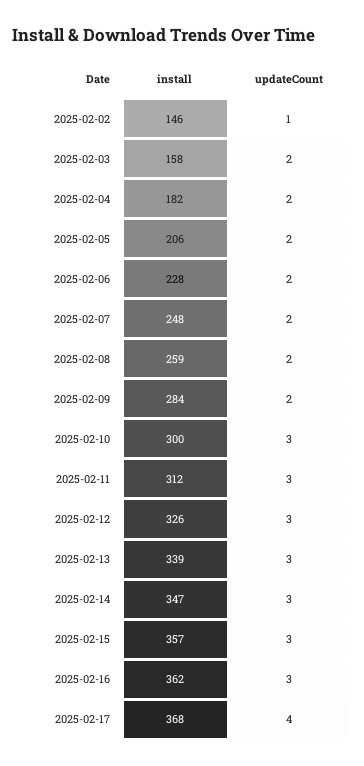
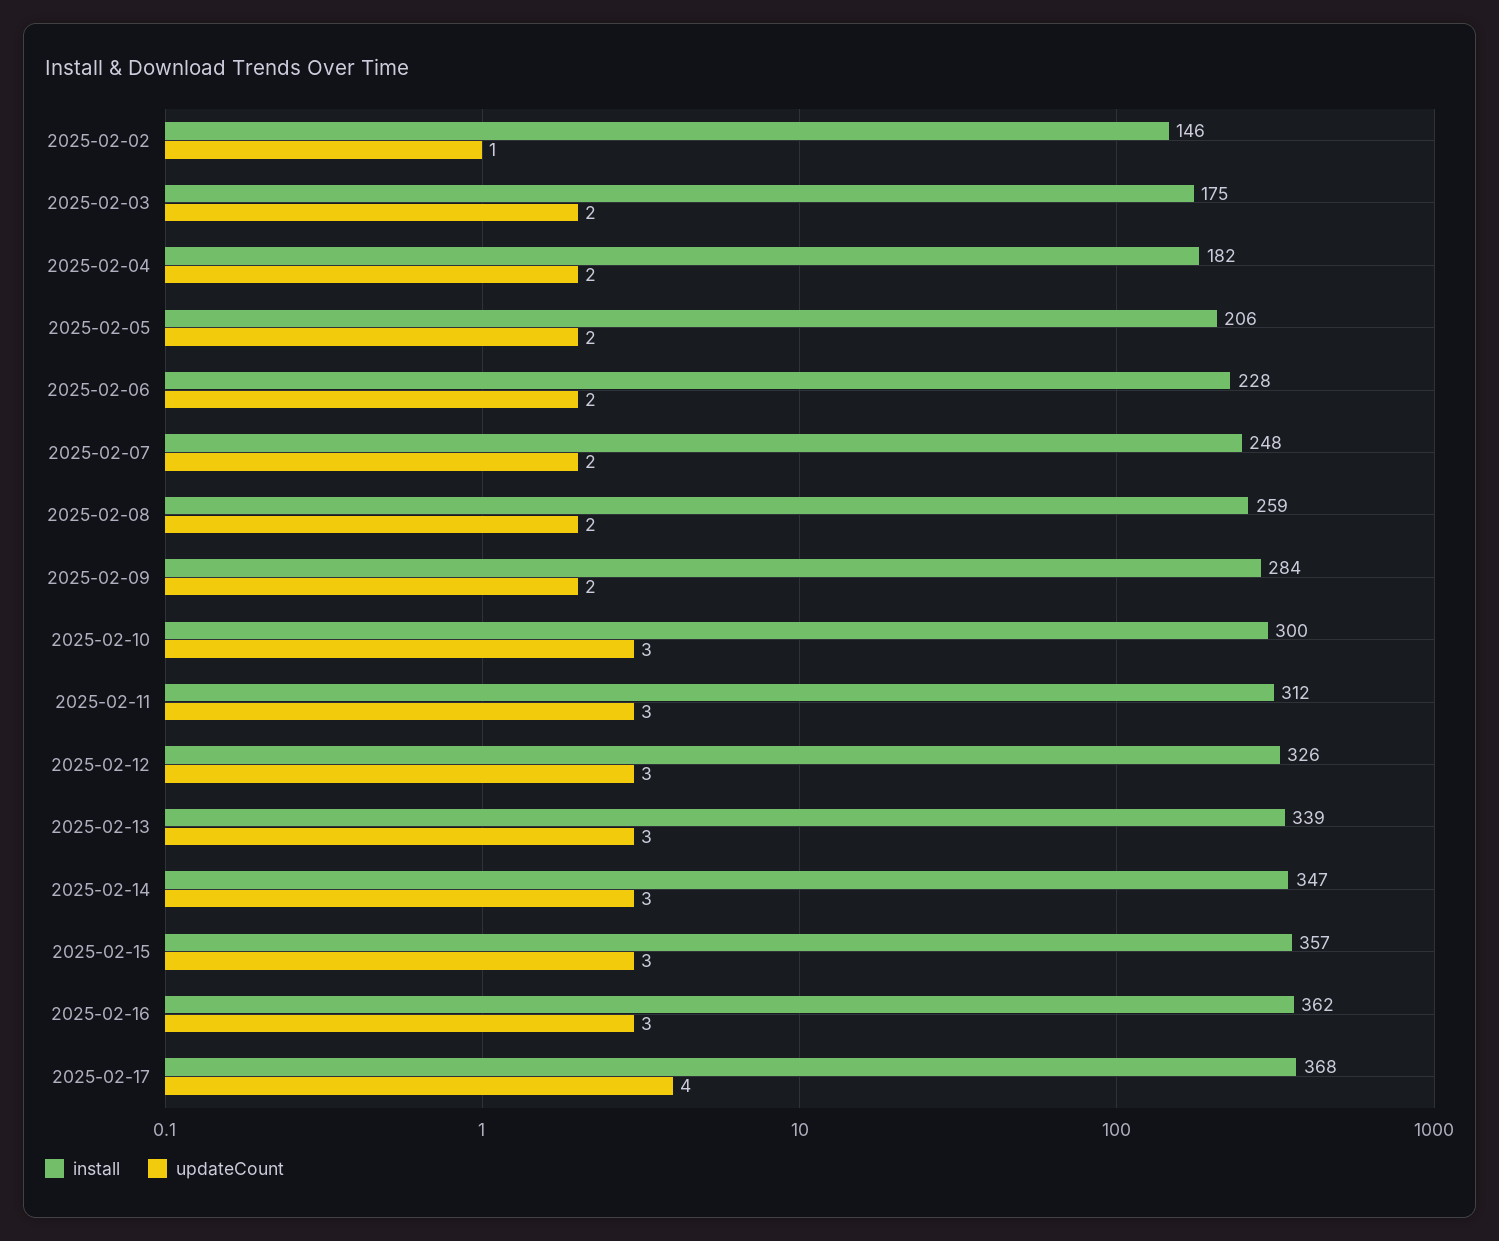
install, 2025-02-03: 158 -> 175

